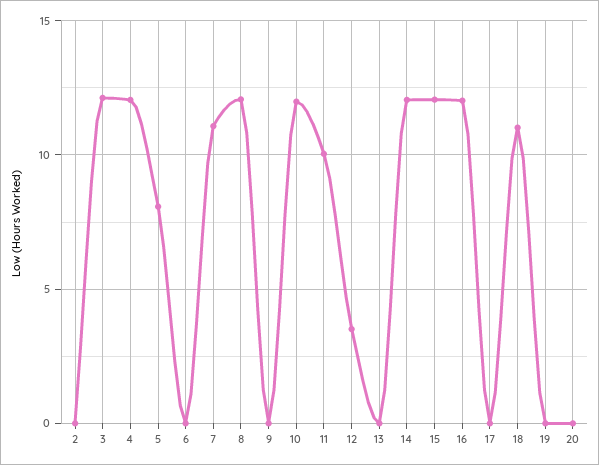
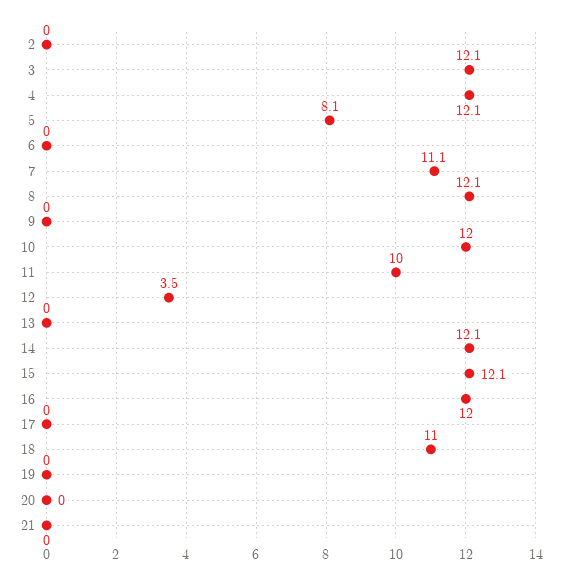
21: none -> 0

